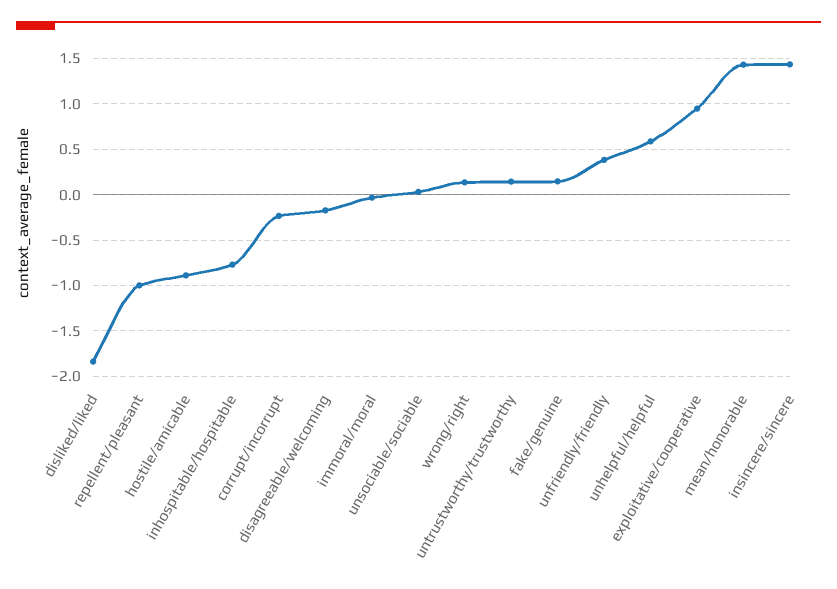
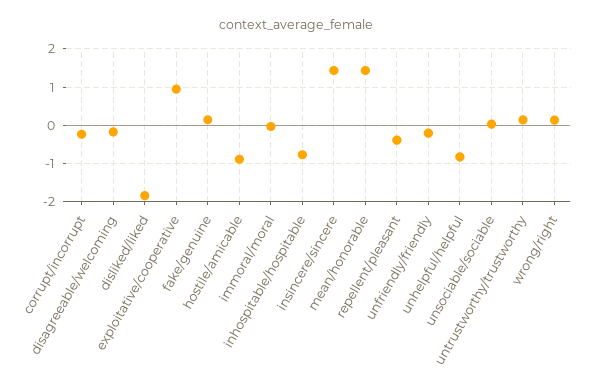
repellent/pleasant: -1 -> -0.4
unfriendly/friendly: 0.4 -> -0.2
unhelpful/helpful: 0.6 -> -0.8

